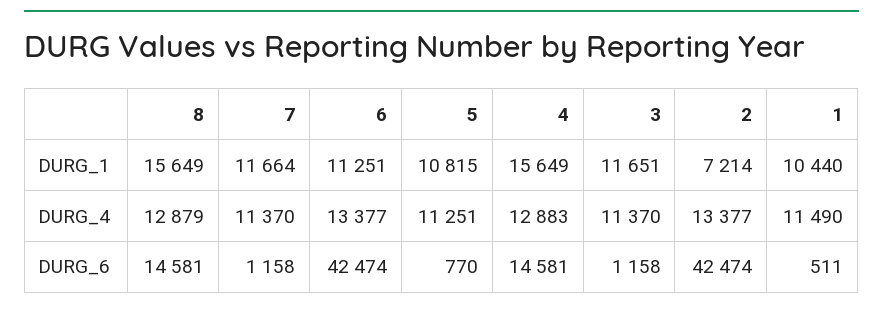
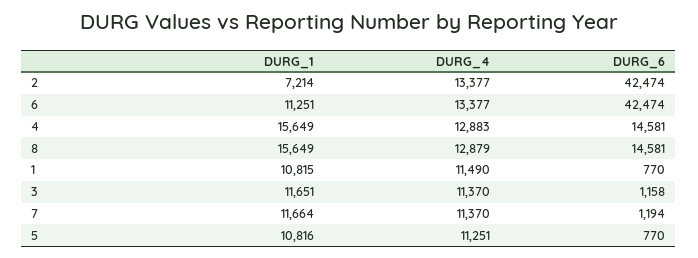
5, DURG_1: 10815 -> 10816
1, DURG_1: 10440 -> 10815
7, DURG_6: 1158 -> 1194
1, DURG_6: 511 -> 770

